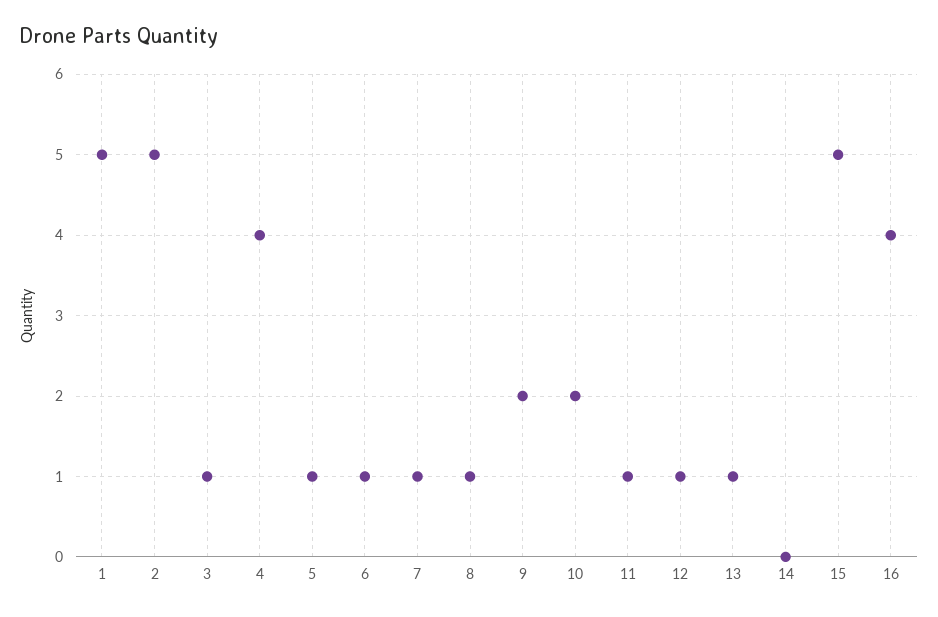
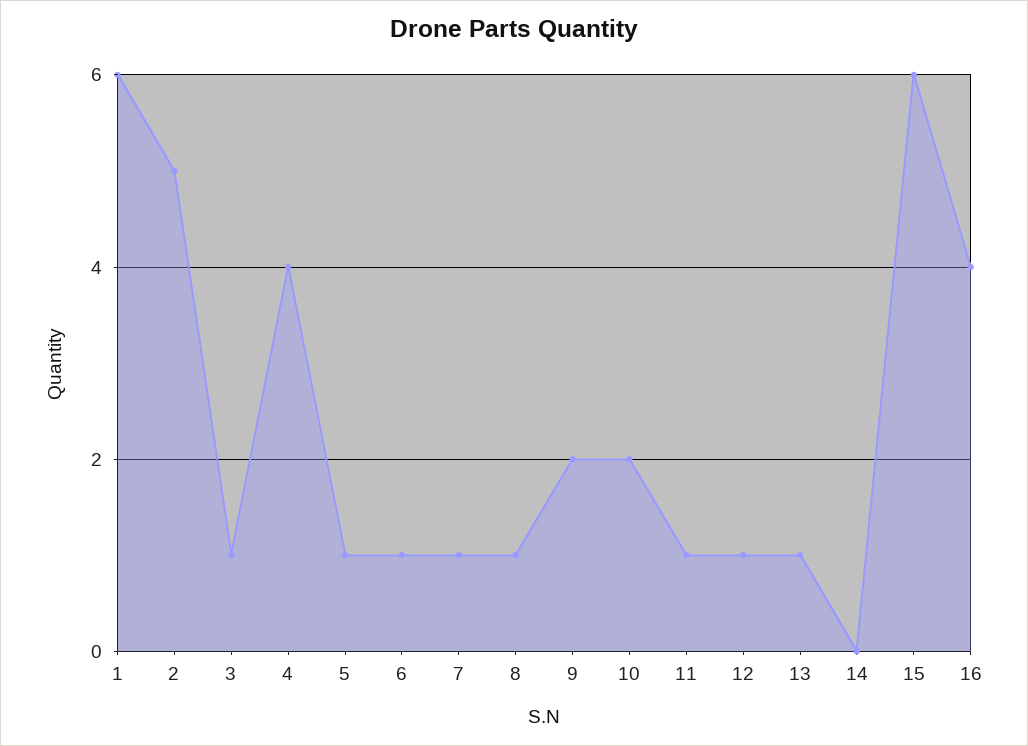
1: 5 -> 6
15: 5 -> 6

